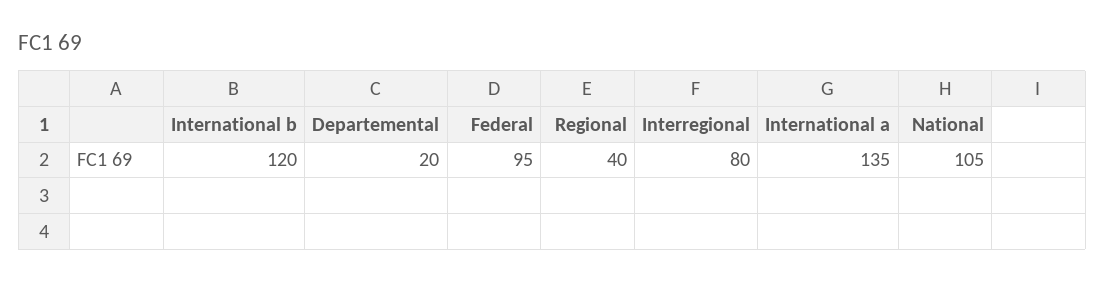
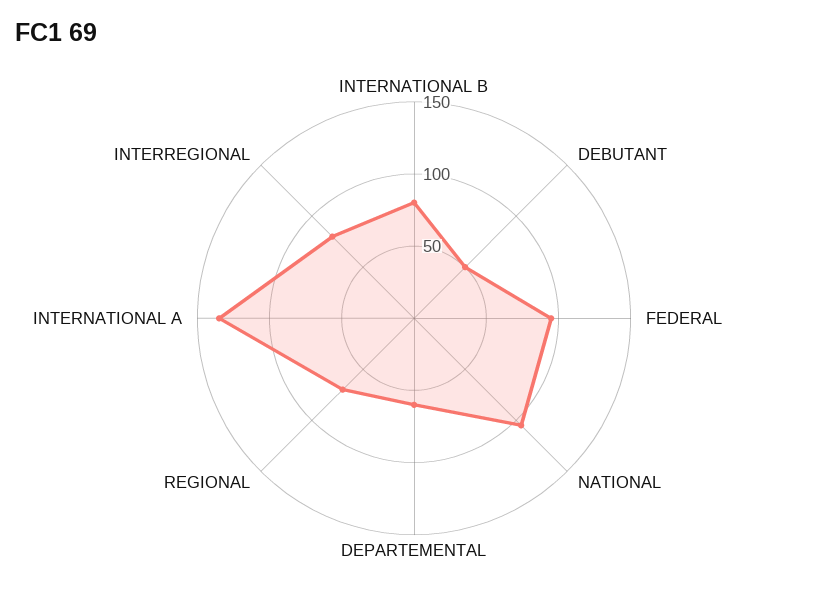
International b: 120 -> 80
Departemental: 20 -> 60
Regional: 40 -> 70
DEBUTANT: none -> 50

